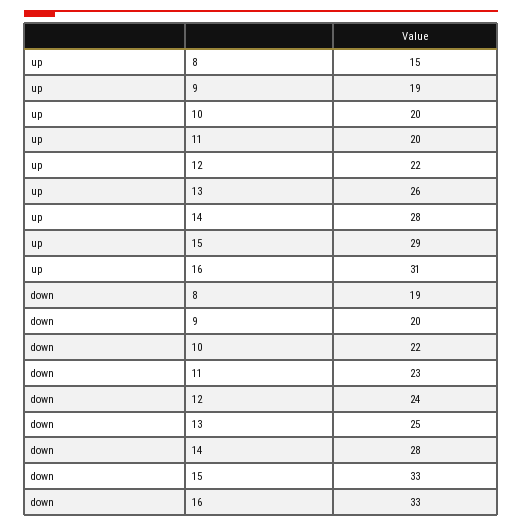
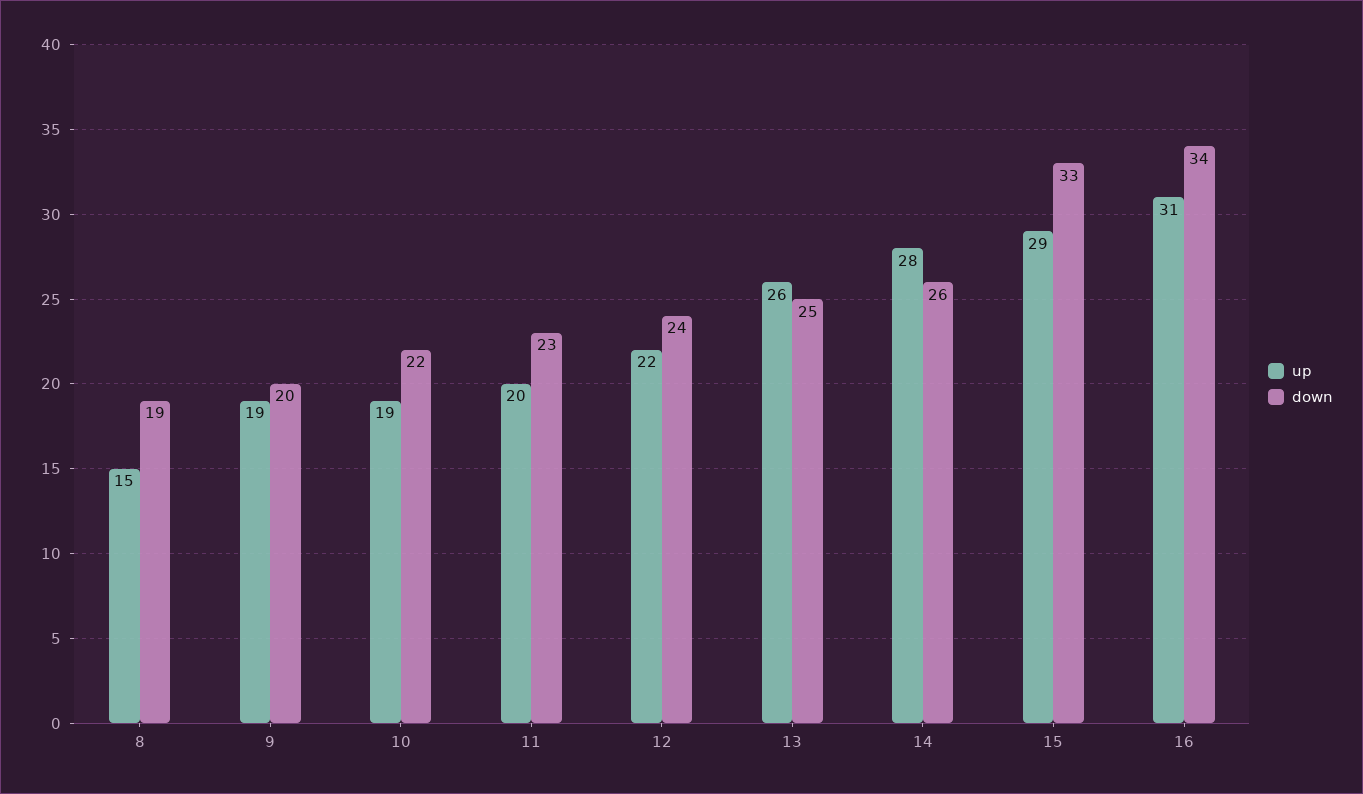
up, 10: 20 -> 19
down, 14: 28 -> 26
down, 16: 33 -> 34

